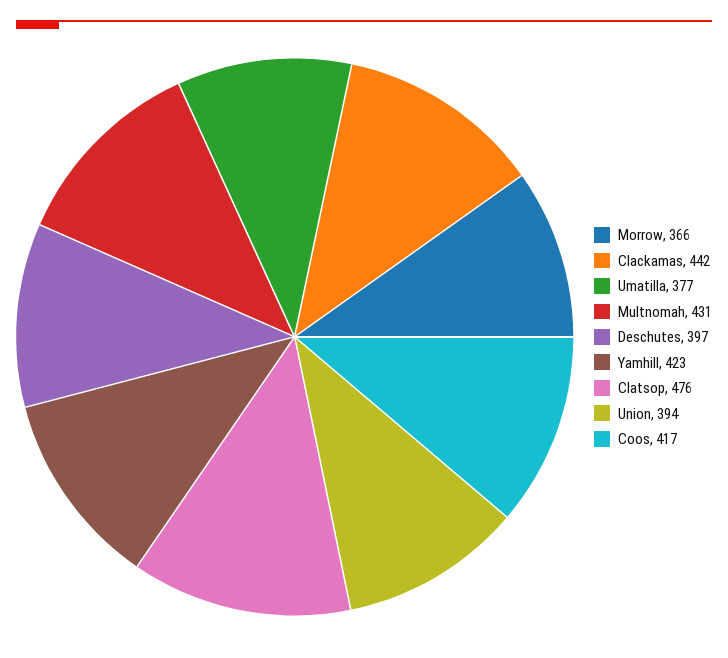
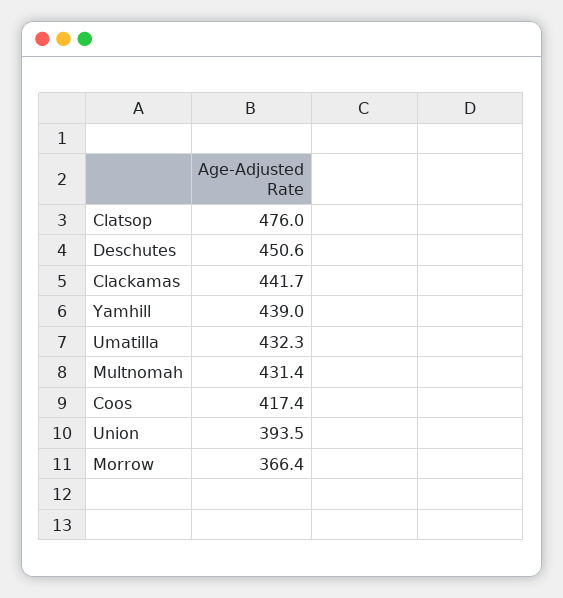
Umatilla: 377 -> 432.3
Deschutes: 397 -> 450.6
Yamhill: 423 -> 439

